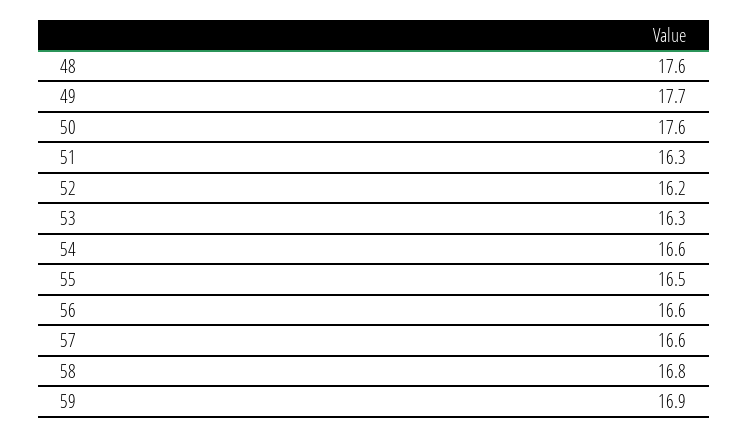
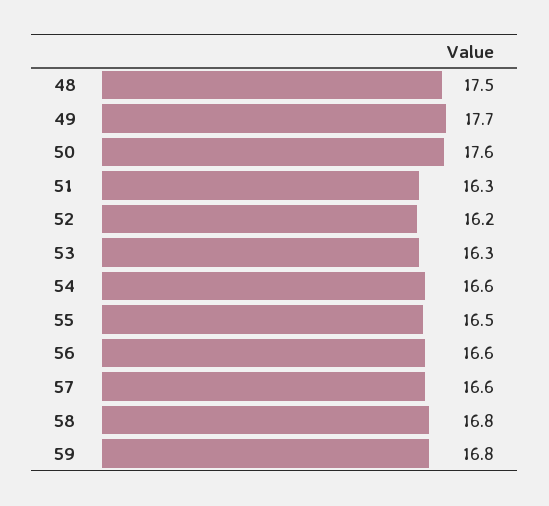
48: 17.6 -> 17.5
59: 16.9 -> 16.8

